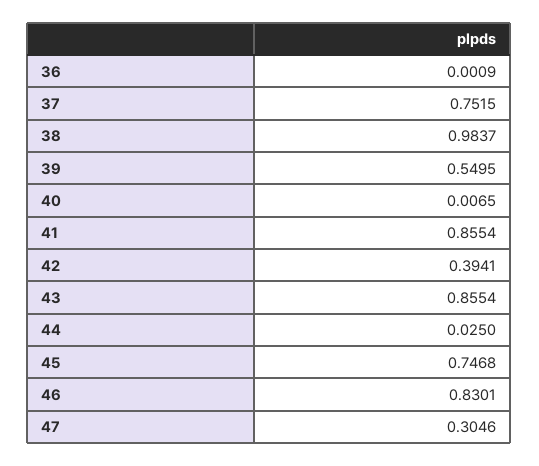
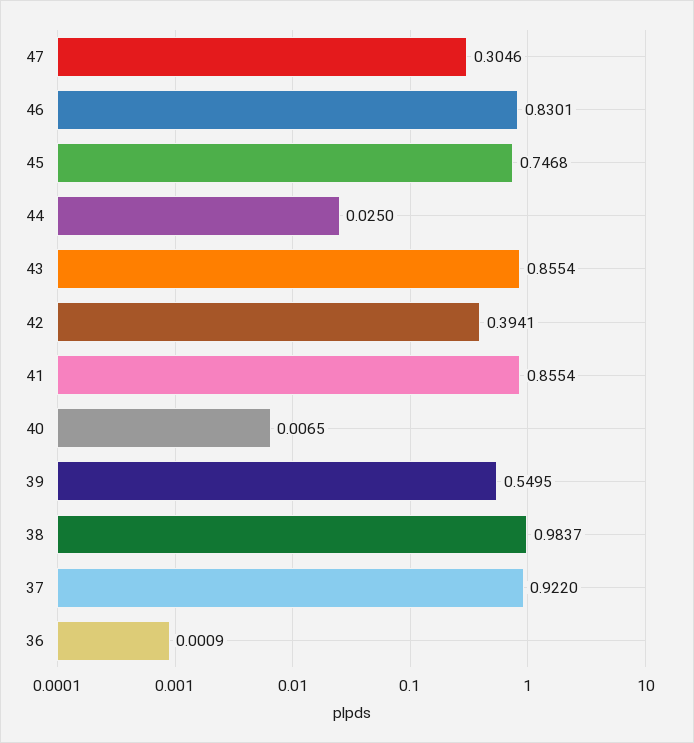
37: 0.7515 -> 0.922

